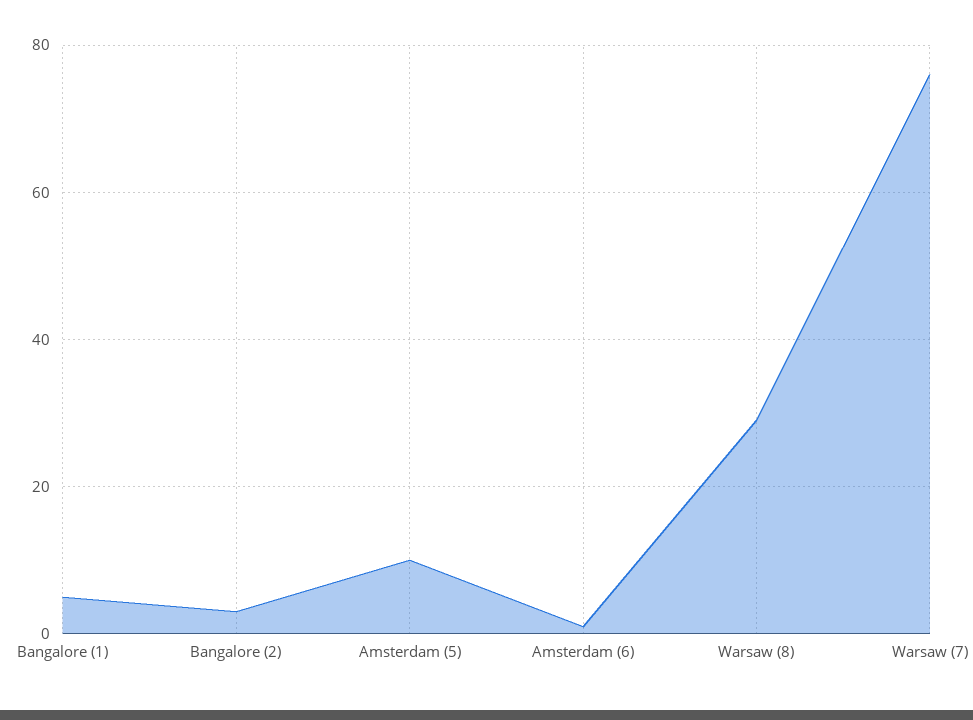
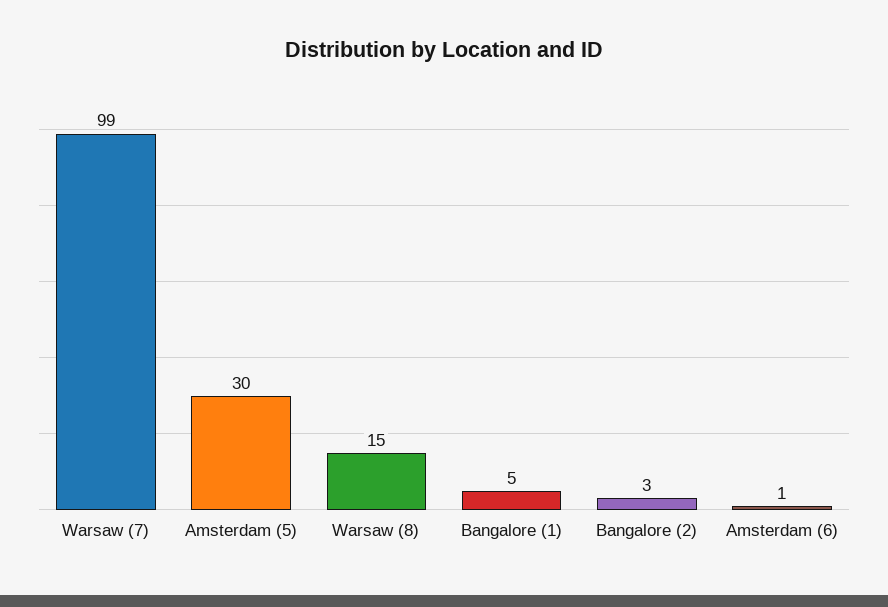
Amsterdam (5): 10 -> 30
Warsaw (8): 30 -> 15
Warsaw (7): 75 -> 99

